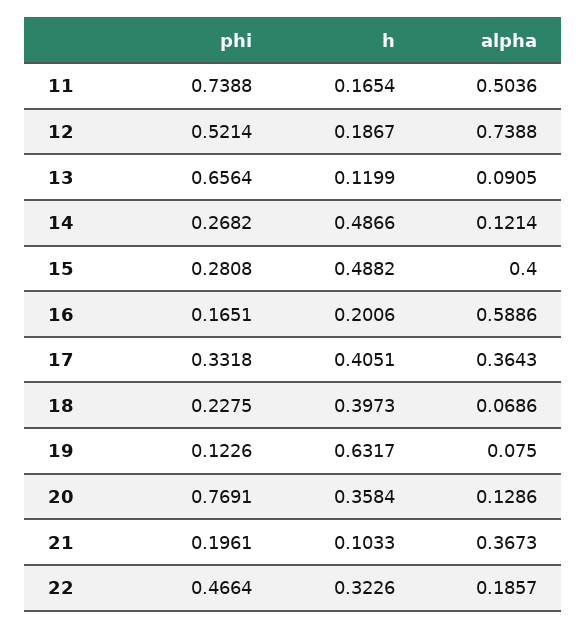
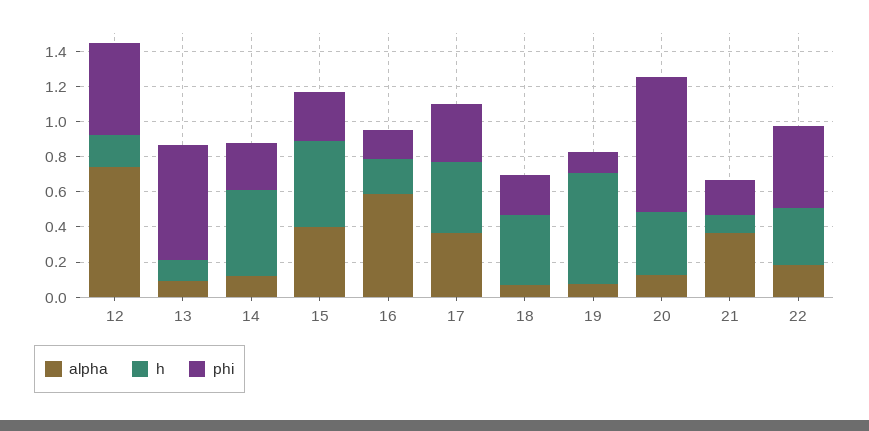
phi, 11: 0.7388 -> none
h, 11: 0.1654 -> none
alpha, 11: 0.5036 -> none

